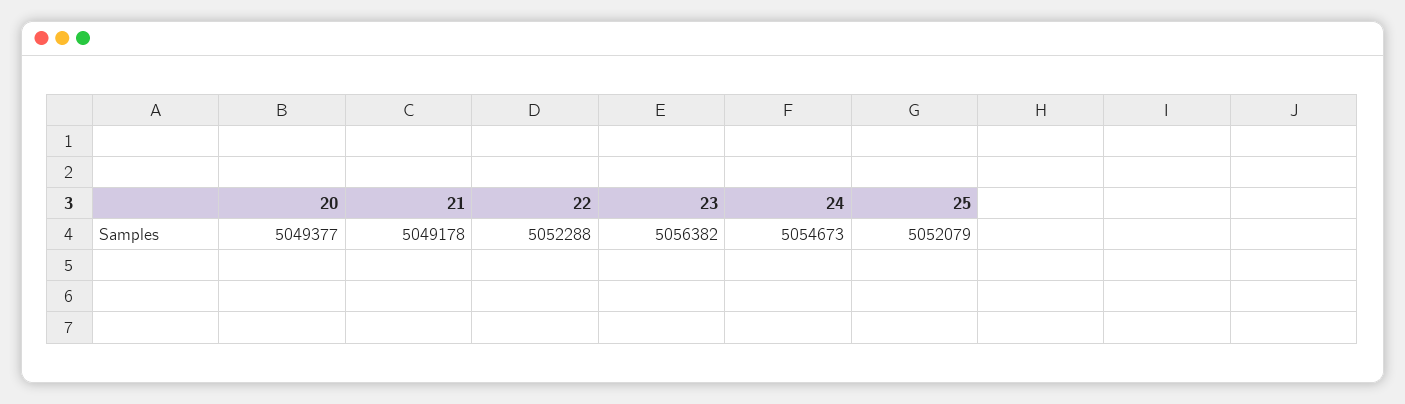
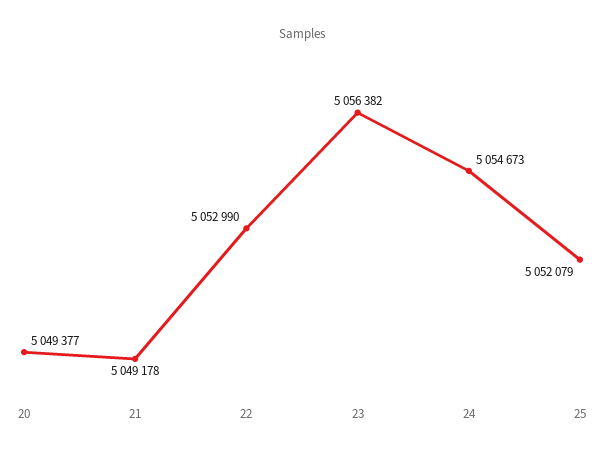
22: 5052288 -> 5052990

